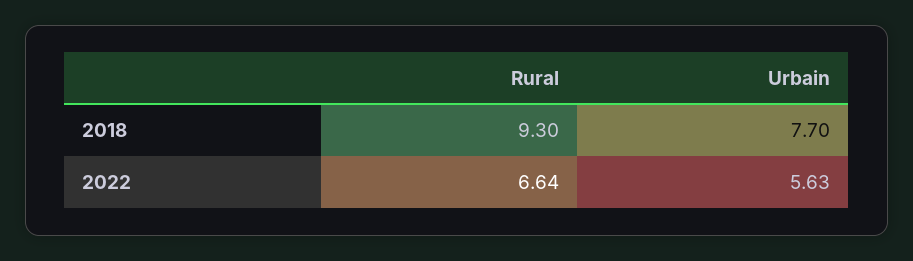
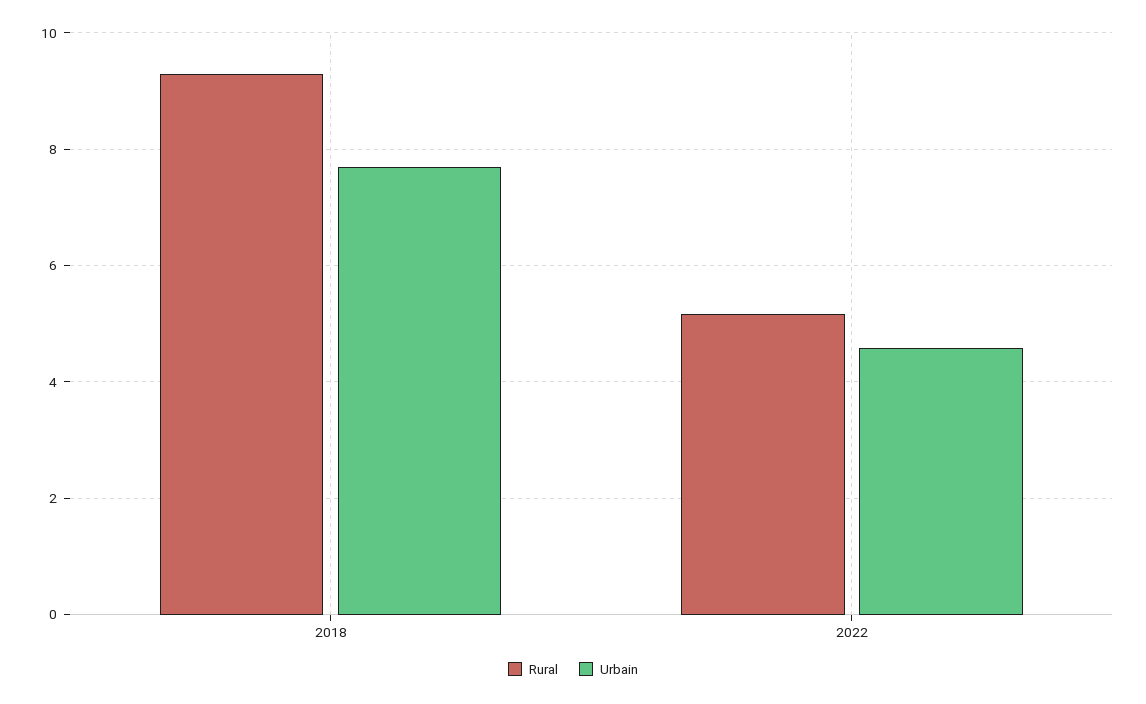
Rural, 2022: 6.64 -> 5.2
Urbain, 2022: 5.63 -> 4.6

